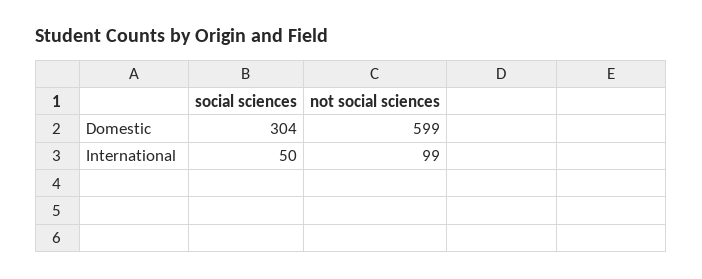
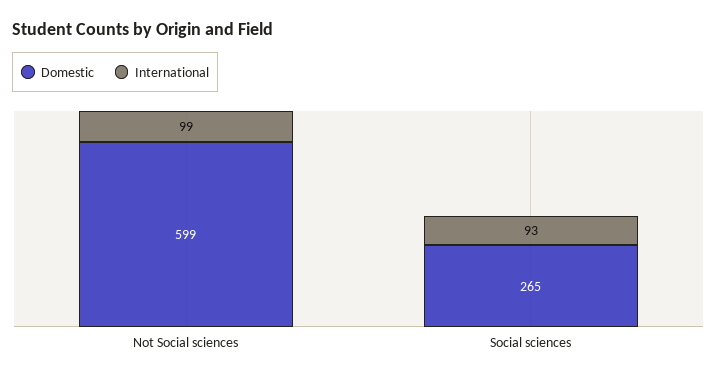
Domestic, social sciences: 304 -> 265
International, social sciences: 50 -> 93

